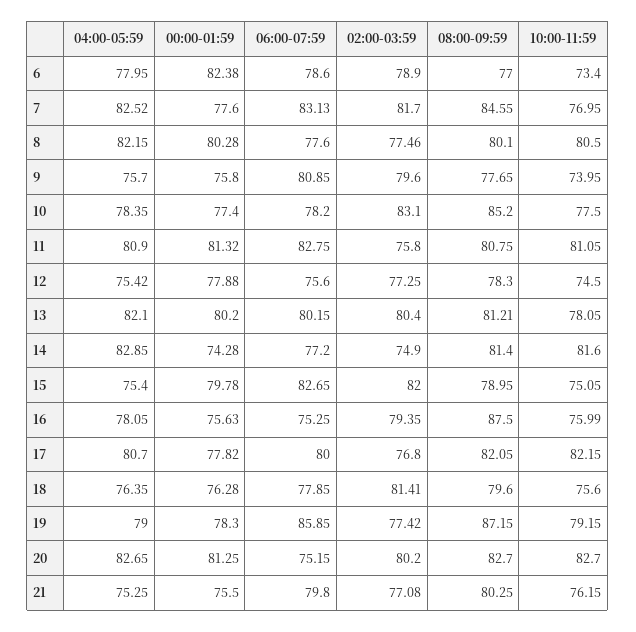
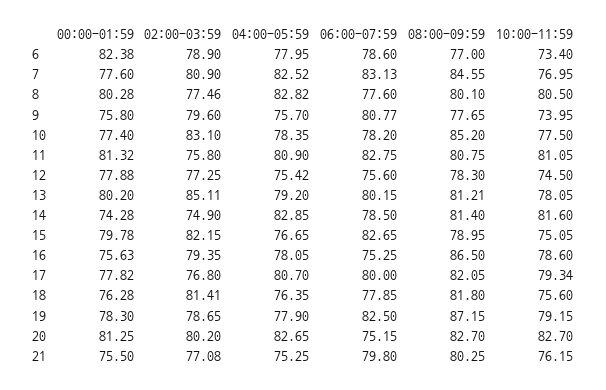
02:00-03:59, 7: 81.7 -> 80.9
04:00-05:59, 8: 82.15 -> 82.82
06:00-07:59, 9: 80.85 -> 80.77
04:00-05:59, 13: 82.1 -> 79.2
02:00-03:59, 13: 80.4 -> 85.11
06:00-07:59, 14: 77.2 -> 78.5
04:00-05:59, 15: 75.4 -> 76.65
02:00-03:59, 15: 82 -> 82.15
08:00-09:59, 16: 87.5 -> 86.5
10:00-11:59, 16: 75.99 -> 78.6
10:00-11:59, 17: 82.15 -> 79.34
08:00-09:59, 18: 79.6 -> 81.8
04:00-05:59, 19: 79 -> 77.9
06:00-07:59, 19: 85.85 -> 82.5
02:00-03:59, 19: 77.42 -> 78.65

